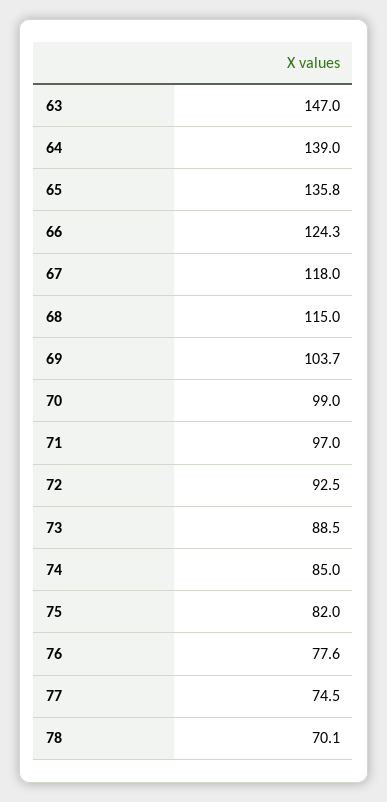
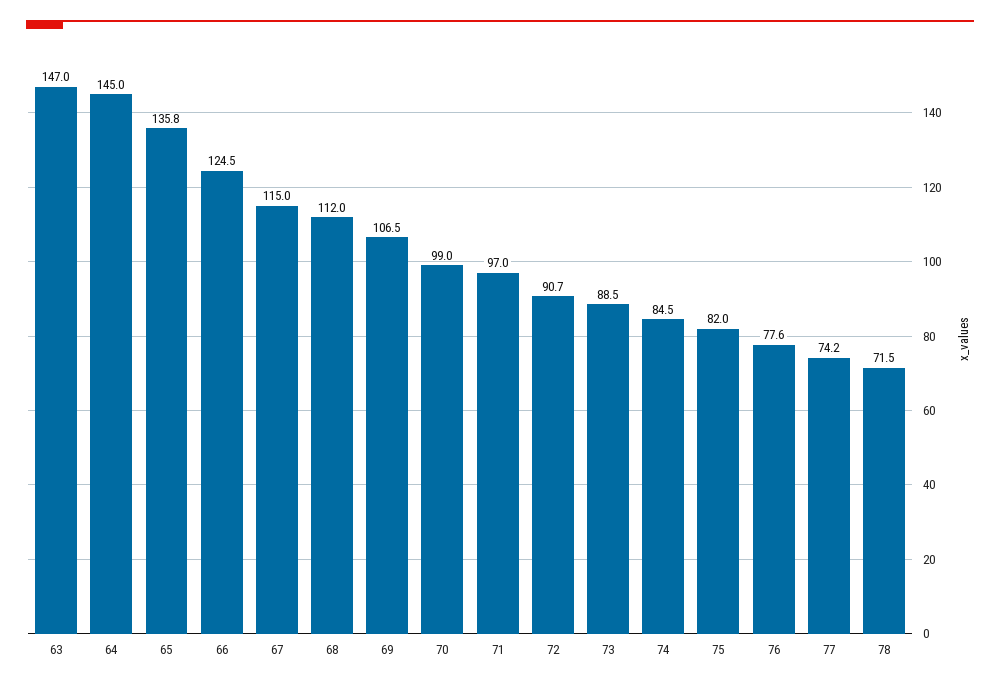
64: 139 -> 145
66: 124.3 -> 124.5
67: 118 -> 115
68: 115 -> 112
69: 103.7 -> 106.5
72: 92.5 -> 90.7
74: 85 -> 84.5
77: 74.5 -> 74.2
78: 70.1 -> 71.5

